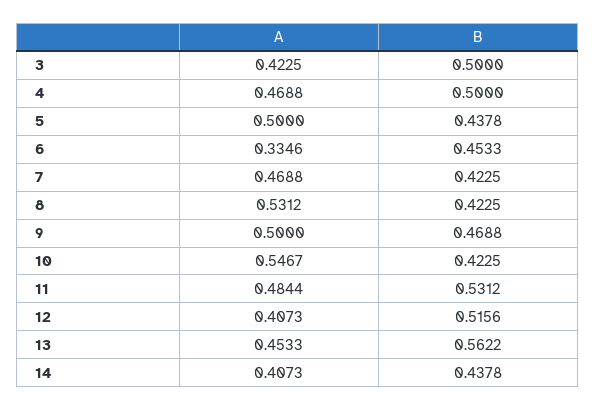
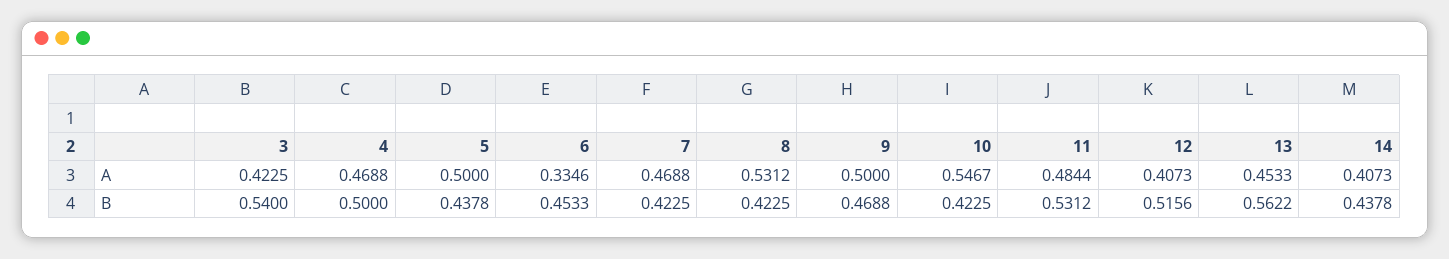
B, 3: 0.5 -> 0.54

